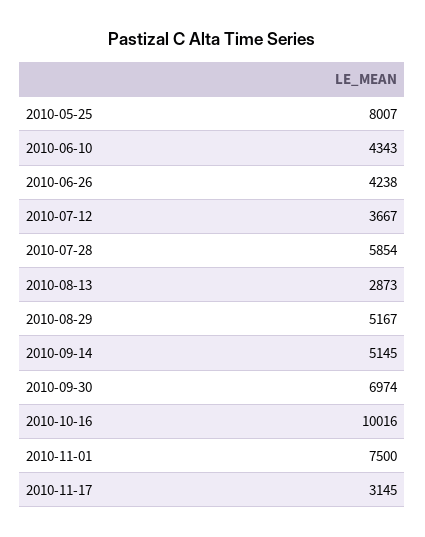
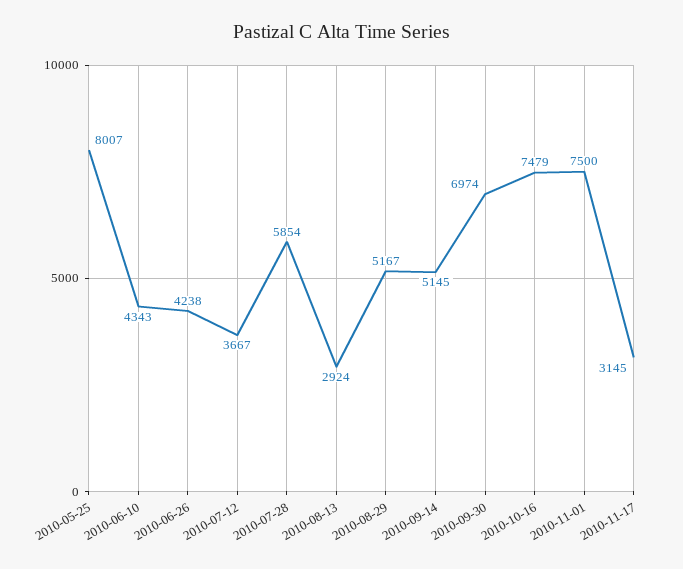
2010-08-13: 2873 -> 2924
2010-10-16: 10016 -> 7479

